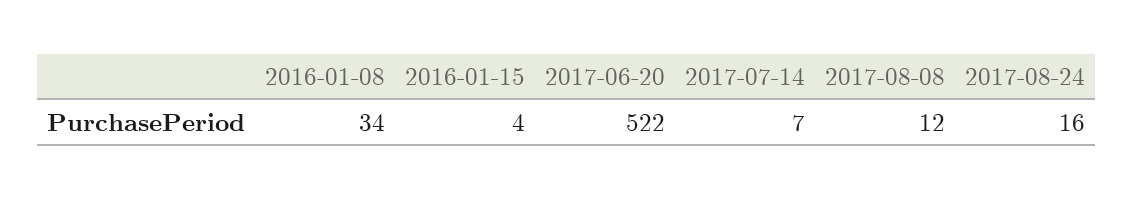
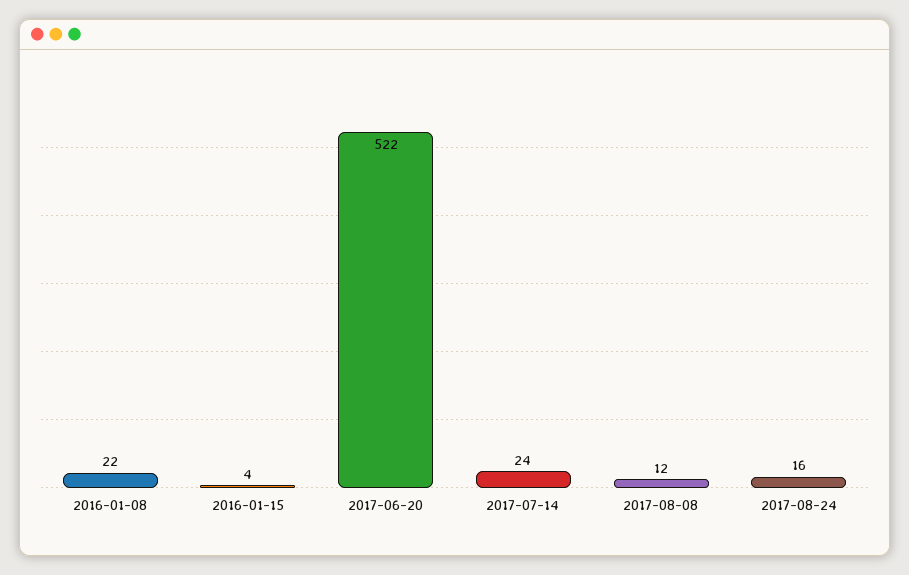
2016-01-08: 34 -> 22
2017-07-14: 7 -> 24

